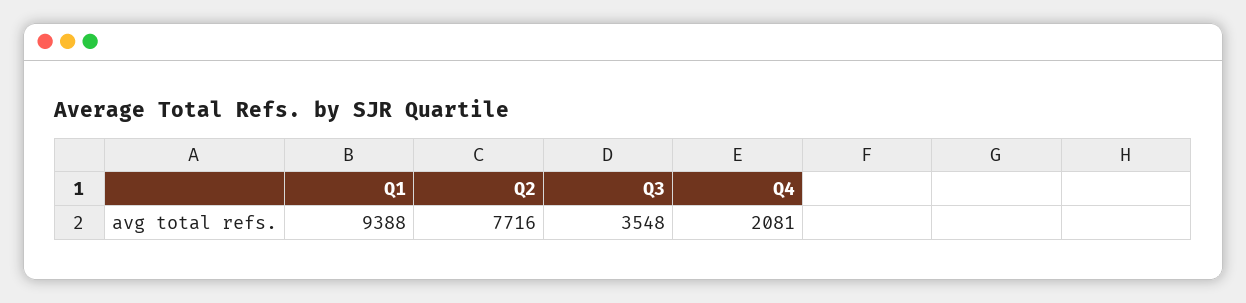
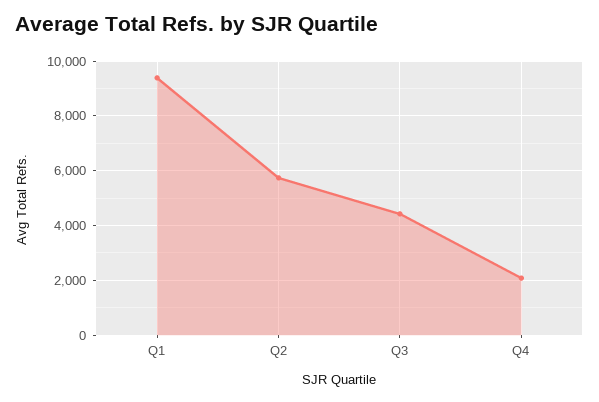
Q2: 7716 -> 5750
Q3: 3548 -> 4500

